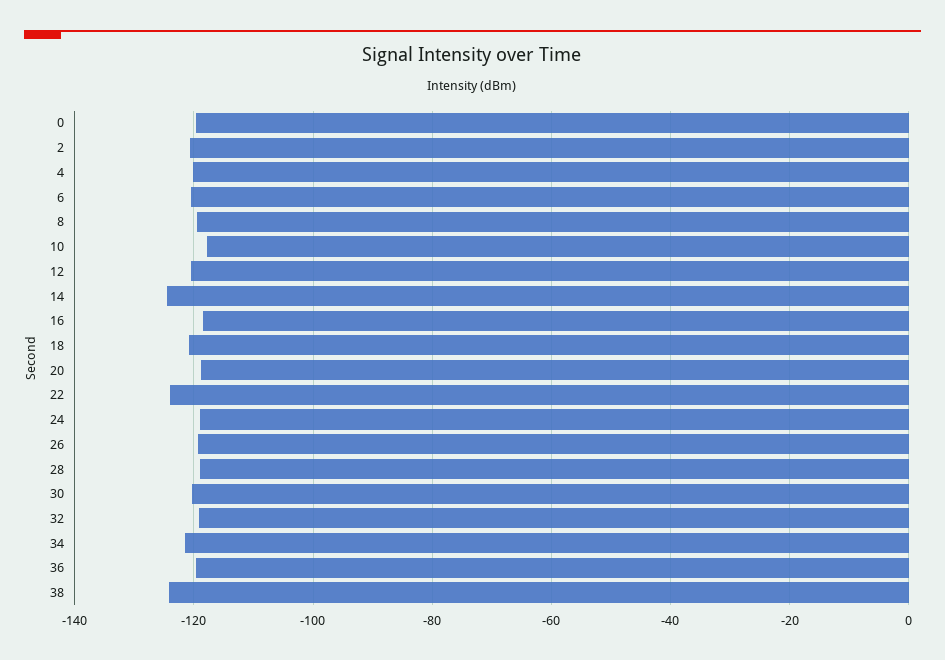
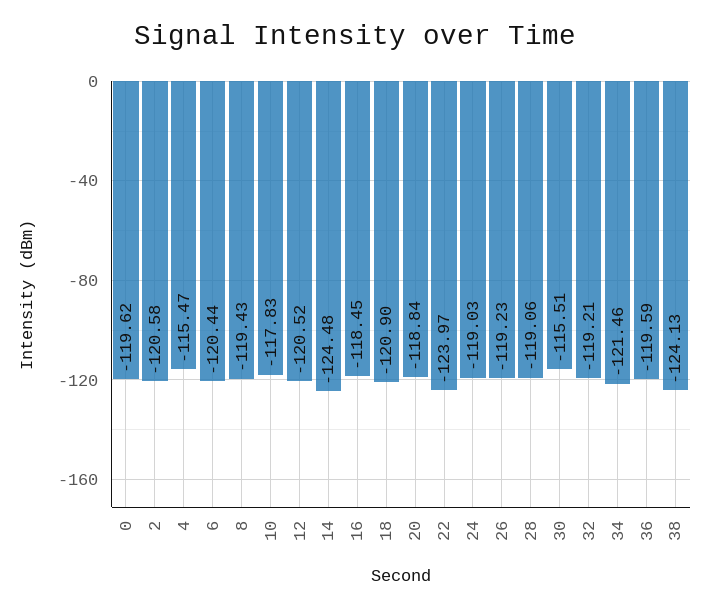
4: -120 -> -115.47
30: -120 -> -115.51

